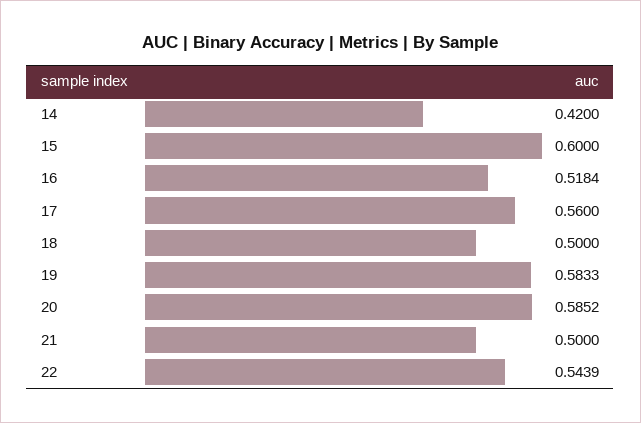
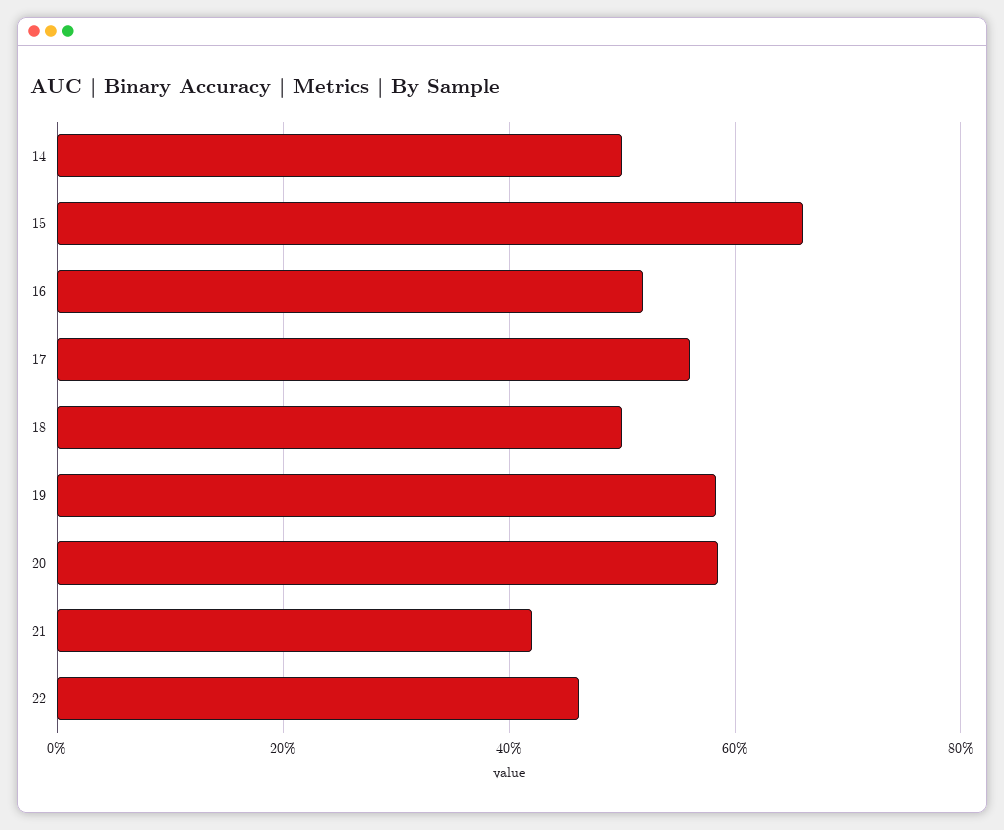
14: 0.42 -> 0.5
15: 0.6 -> 0.66
21: 0.5 -> 0.42
22: 0.5439 -> 0.46

